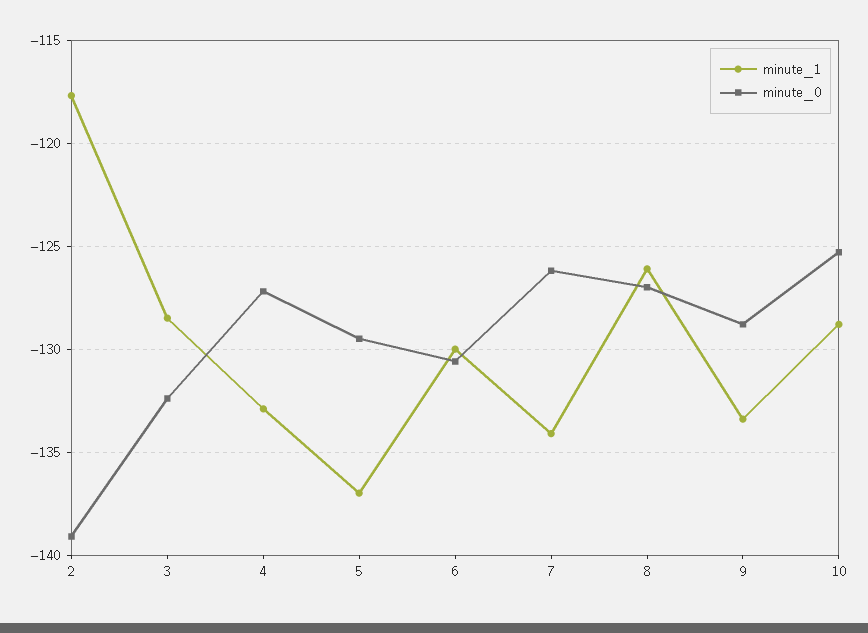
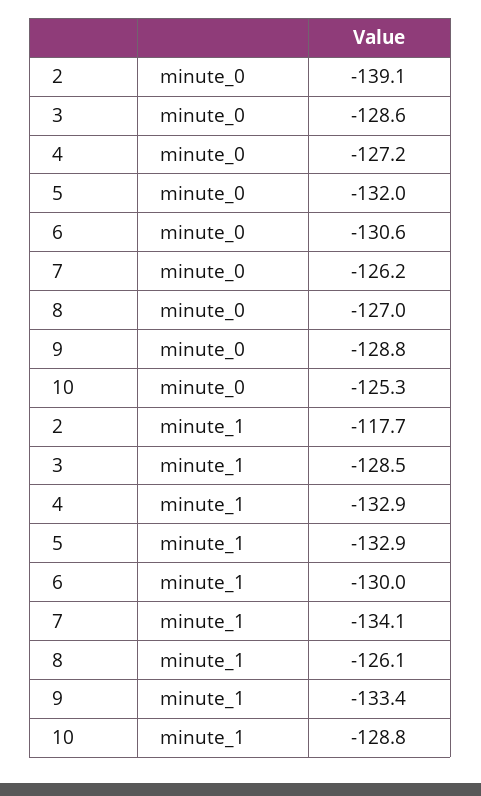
minute_0, 3: -132.5 -> -128.6
minute_1, 5: -137 -> -132.9
minute_0, 5: -129.5 -> -132

